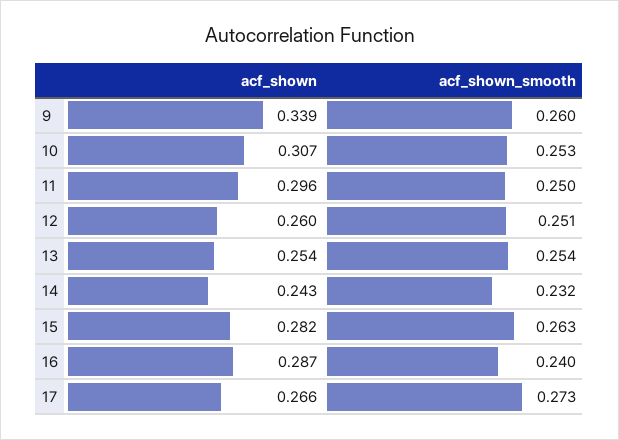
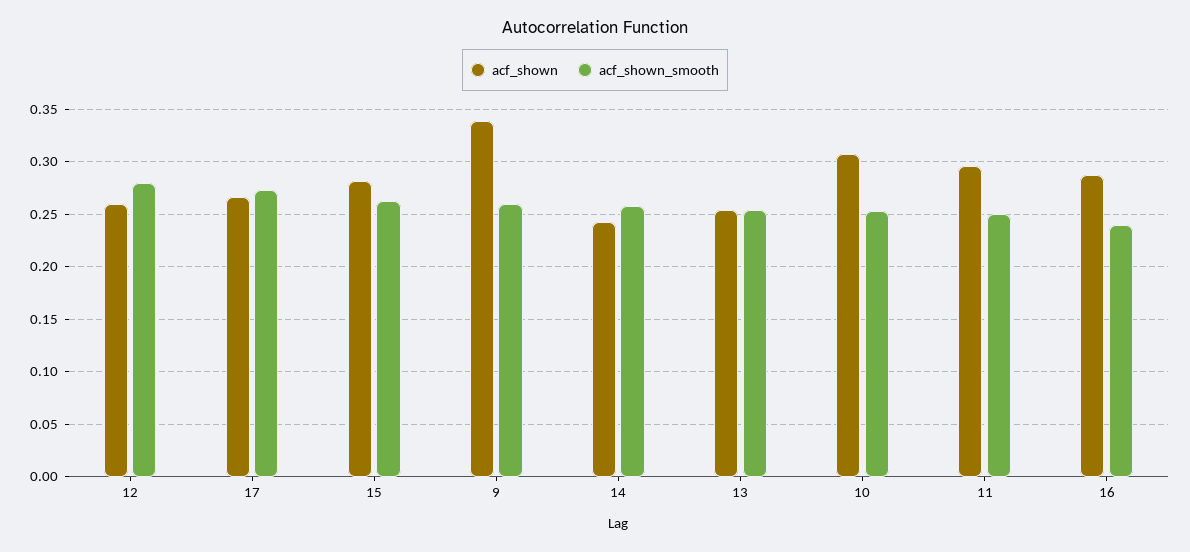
acf_shown_smooth, 12: 0.251 -> 0.28
acf_shown_smooth, 14: 0.232 -> 0.26

